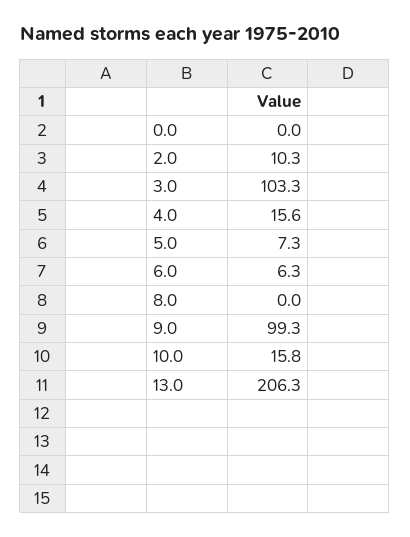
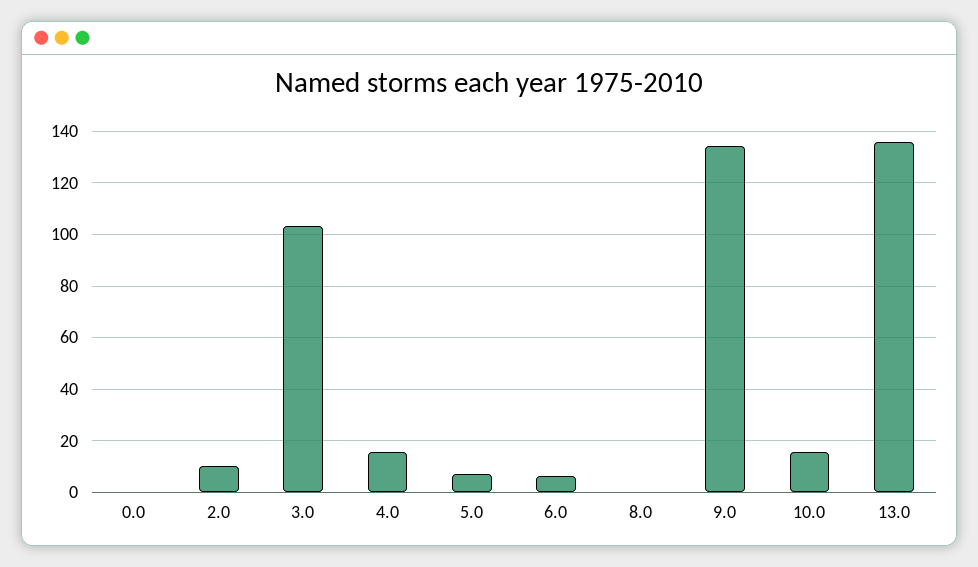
9.0: 99.3 -> 135
13.0: 206.3 -> 135

